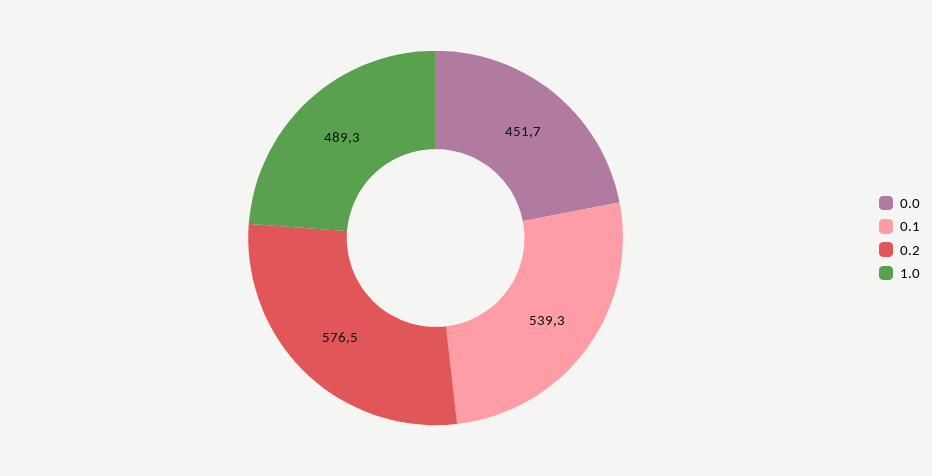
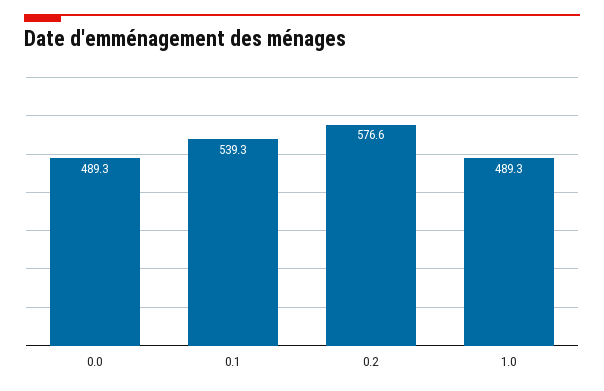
0.0: 451.7 -> 489.3
0.2: 576.5 -> 576.6

